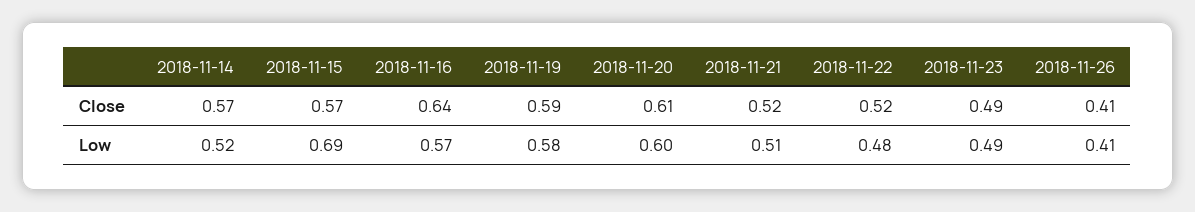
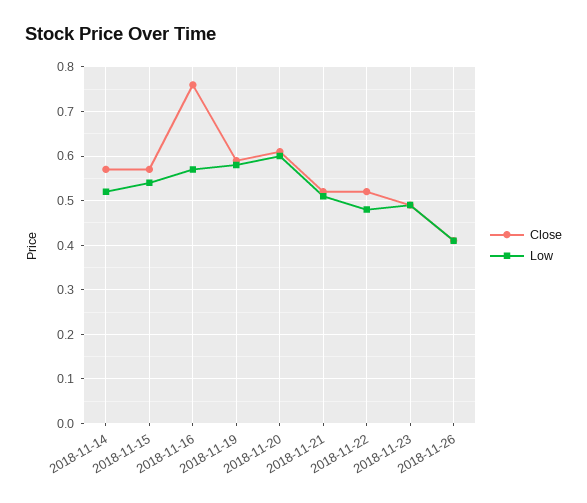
Close, 2018-11-16: 0.64 -> 0.75
Low, 2018-11-15: 0.69 -> 0.55

